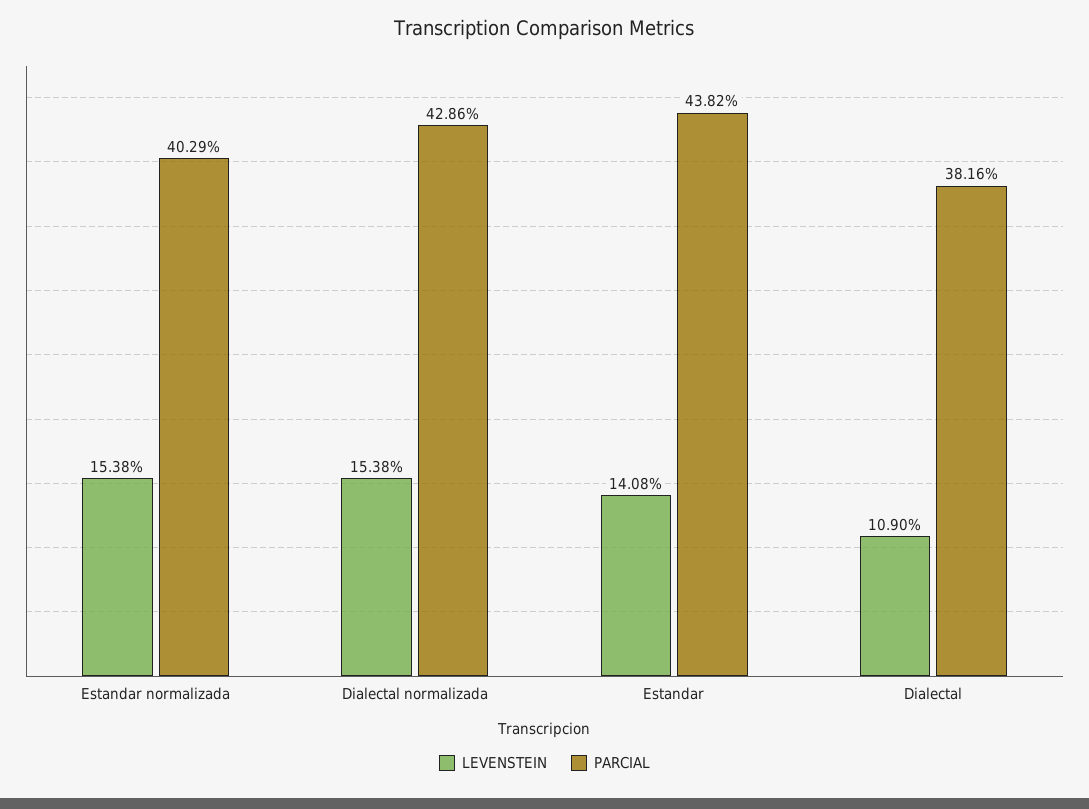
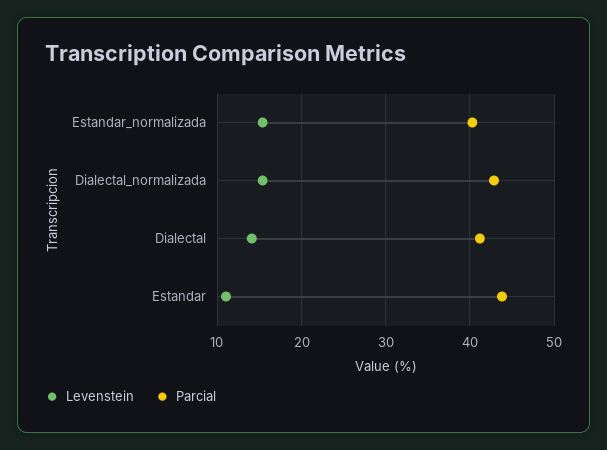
LEVENSTEIN, Estandar: 14.08 -> 11
LEVENSTEIN, Dialectal: 10.9 -> 14
PARCIAL, Dialectal: 38.16 -> 41

